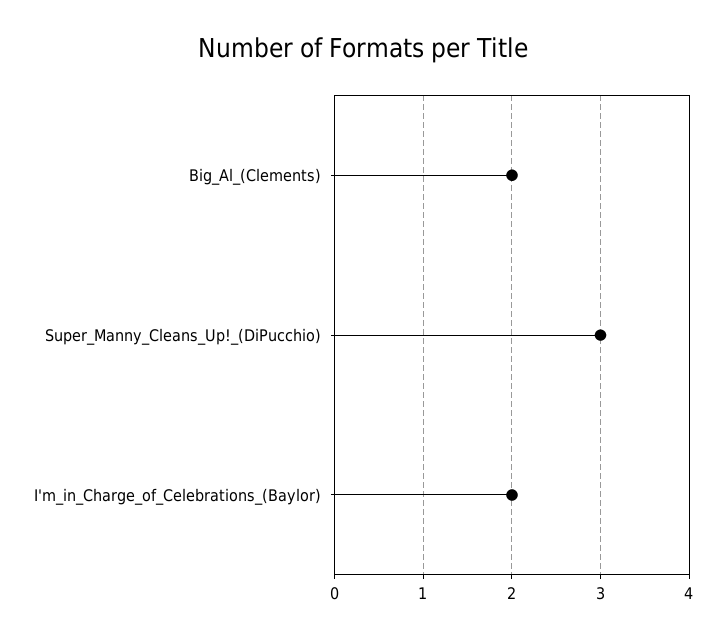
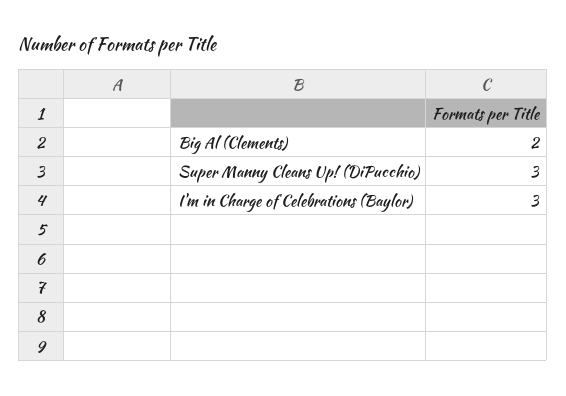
I'm_in_Charge_of_Celebrations_(Baylor): 2 -> 3

